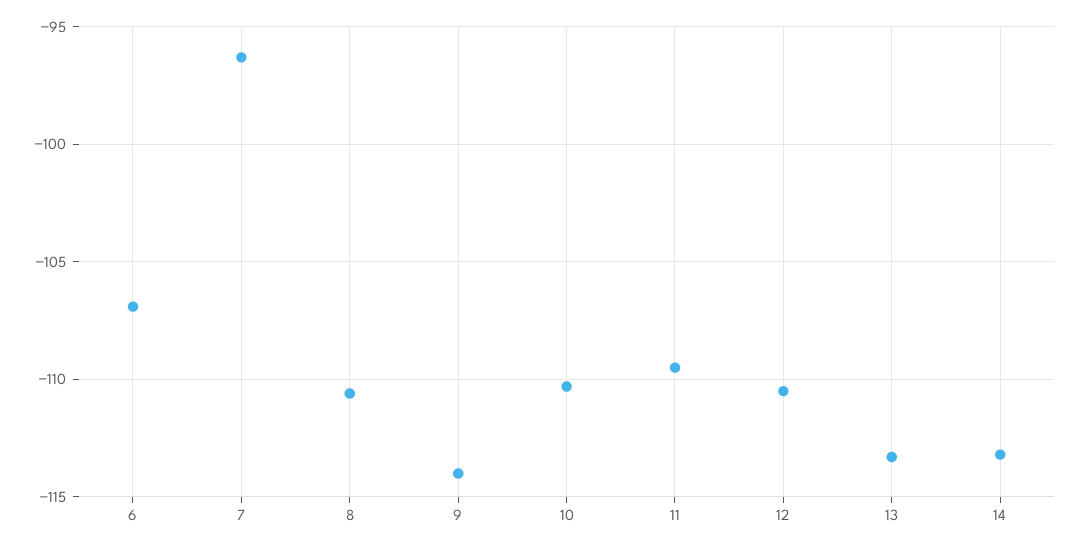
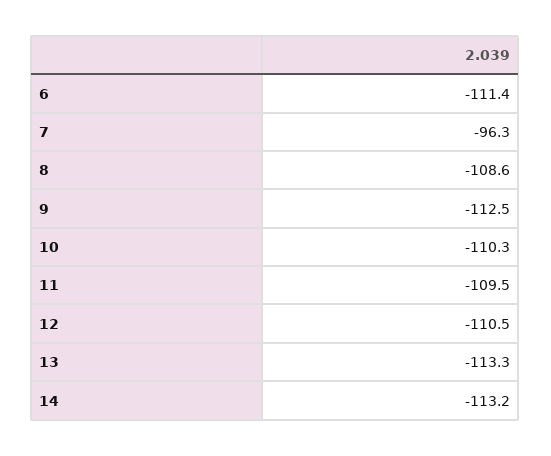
6: -107 -> -111.4
8: -110.5 -> -108.6
9: -114 -> -112.5

